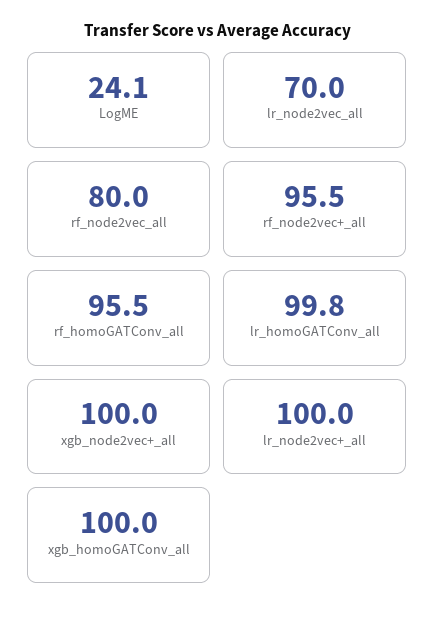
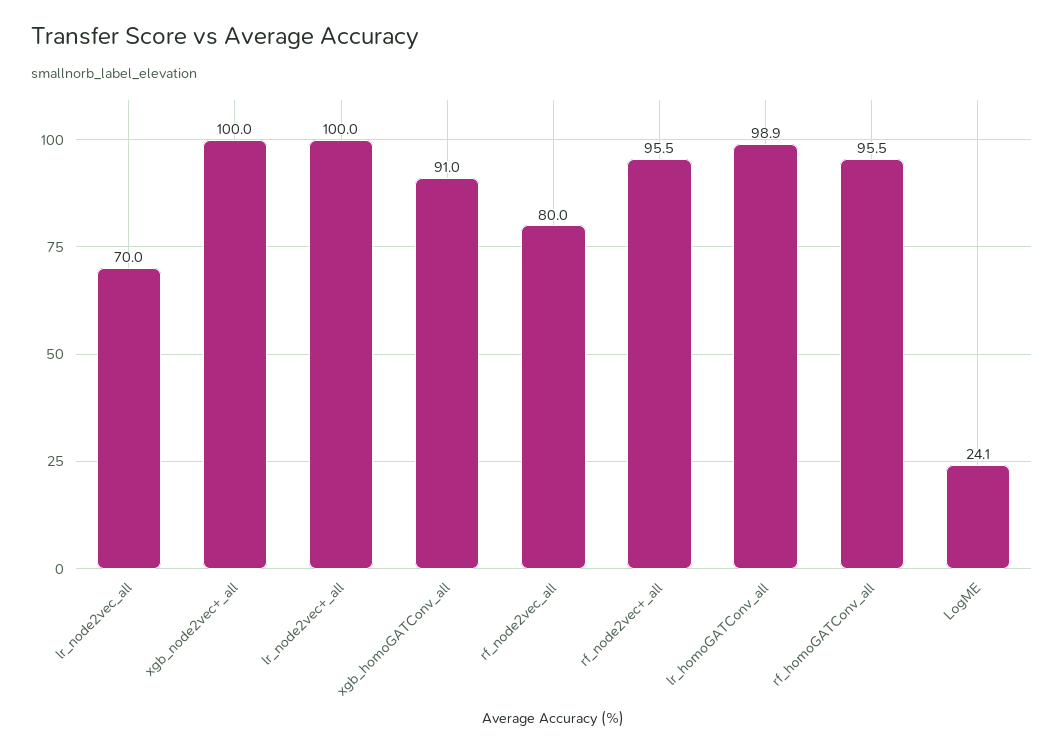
lr_homoGATConv_all: 99.8 -> 98.9
xgb_homoGATConv_all: 100 -> 91

